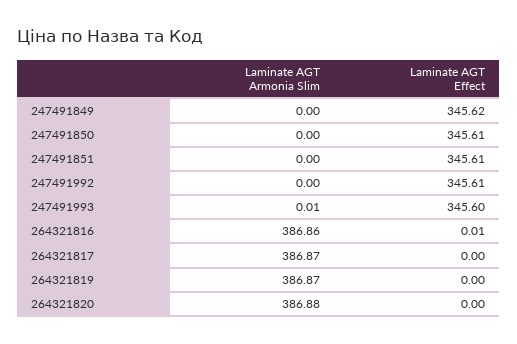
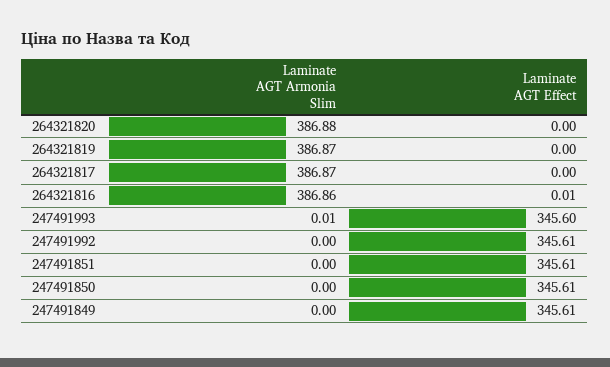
Laminate AGT Effect, 247491849: 345.62 -> 345.61

